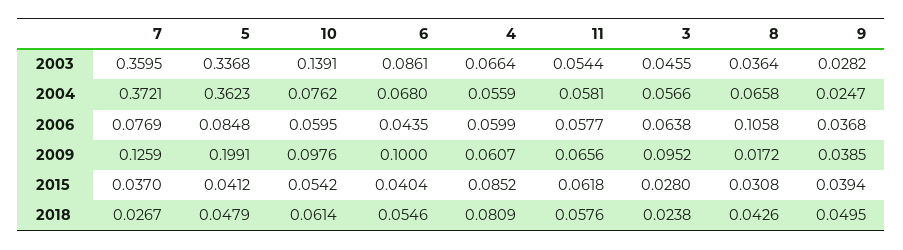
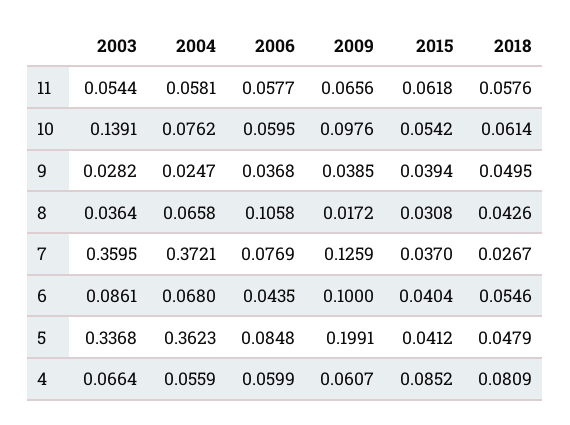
3, 2003: 0.0455 -> none
3, 2004: 0.0566 -> none
3, 2006: 0.0638 -> none
3, 2009: 0.0952 -> none
3, 2015: 0.028 -> none
3, 2018: 0.0238 -> none

